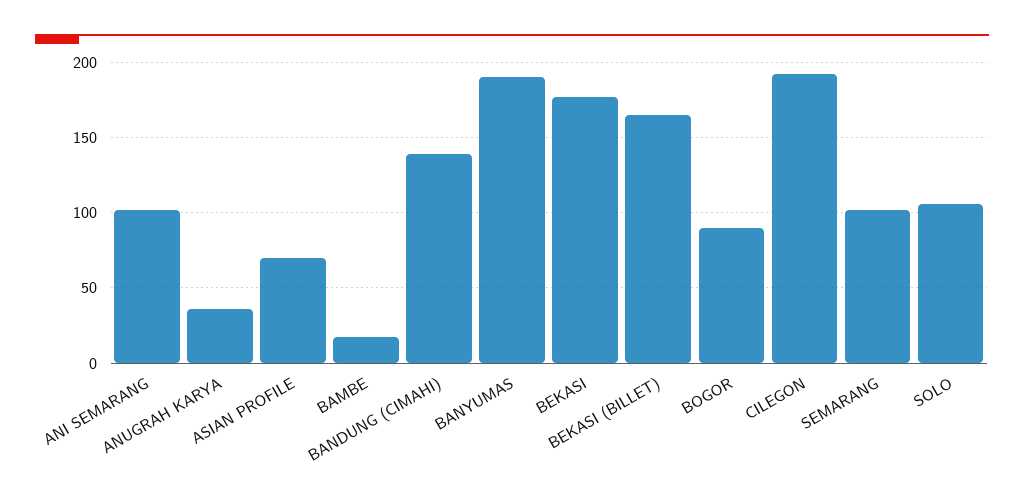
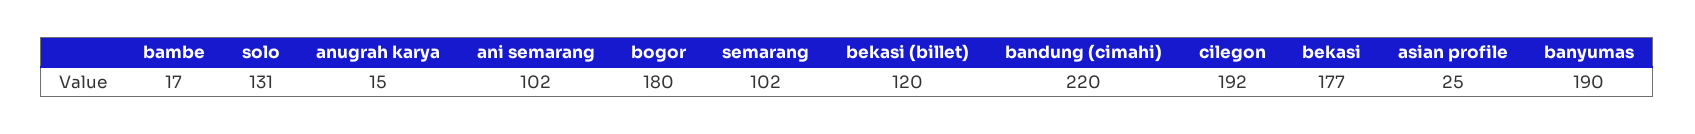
ANUGRAH KARYA: 35 -> 15
ASIAN PROFILE: 70 -> 25
BANDUNG (CIMAHI): 140 -> 220
BEKASI (BILLET): 165 -> 120
BOGOR: 90 -> 180
SOLO: 105 -> 131

